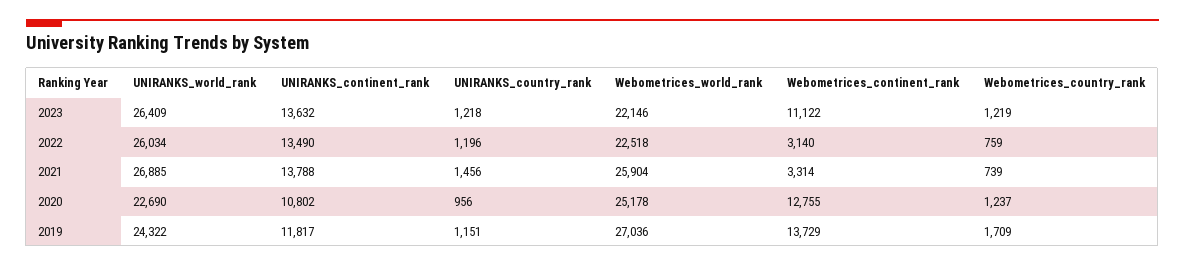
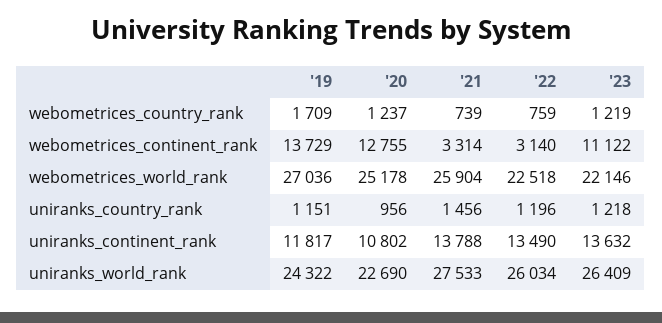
UNIRANKS_world_rank, 2021: 26885 -> 27533

